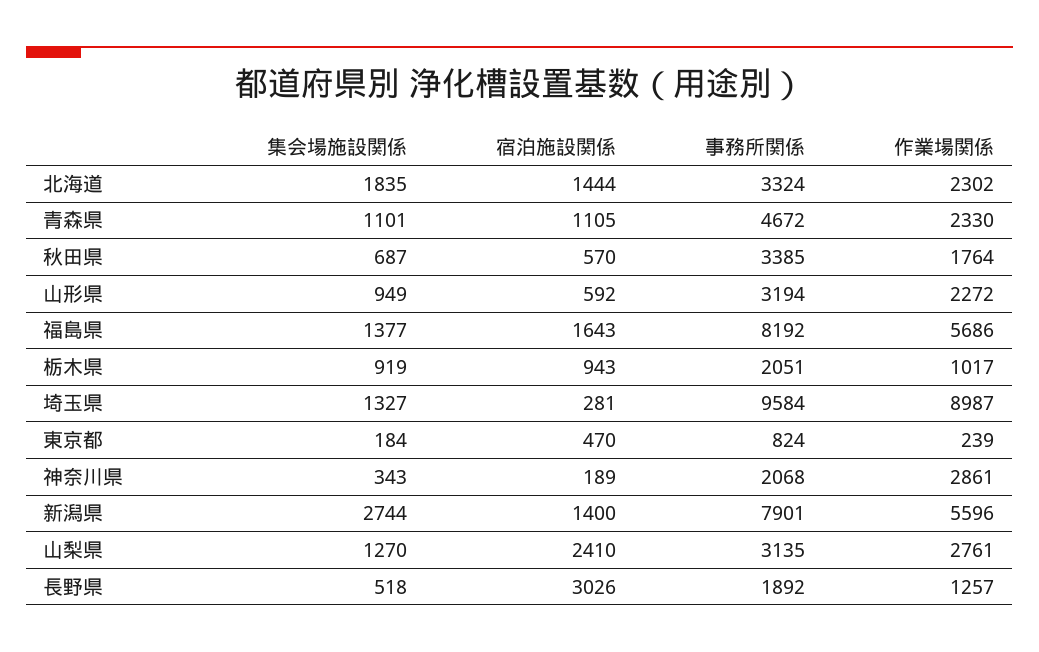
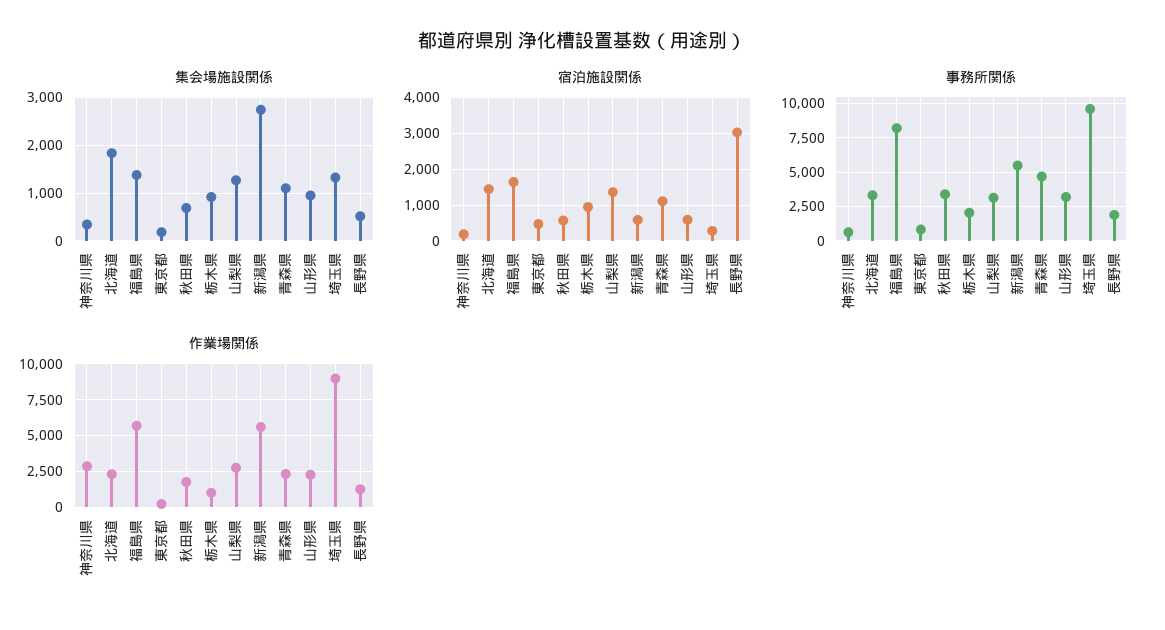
事務所関係, 神奈川県: 2068 -> 500
宿泊施設関係, 新潟県: 1400 -> 600
事務所関係, 新潟県: 7901 -> 5500
宿泊施設関係, 山梨県: 2410 -> 1400

